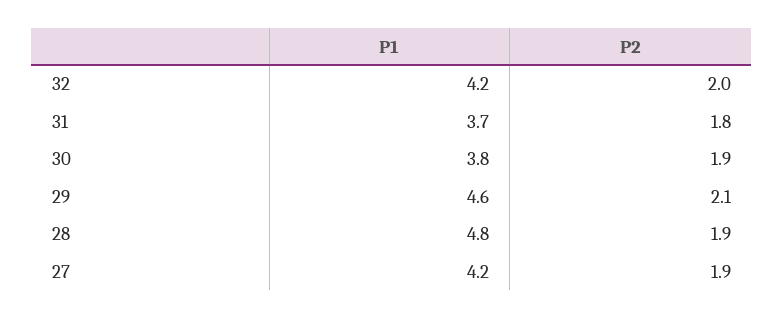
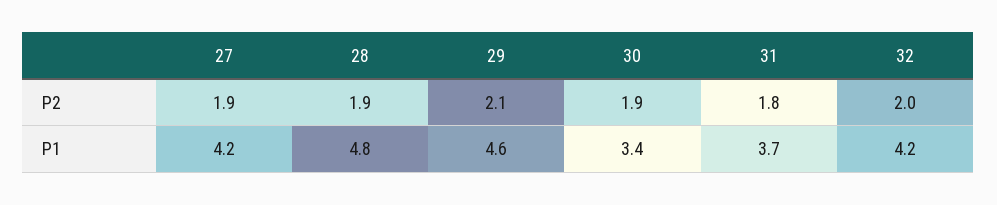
P1, 30: 3.8 -> 3.4

